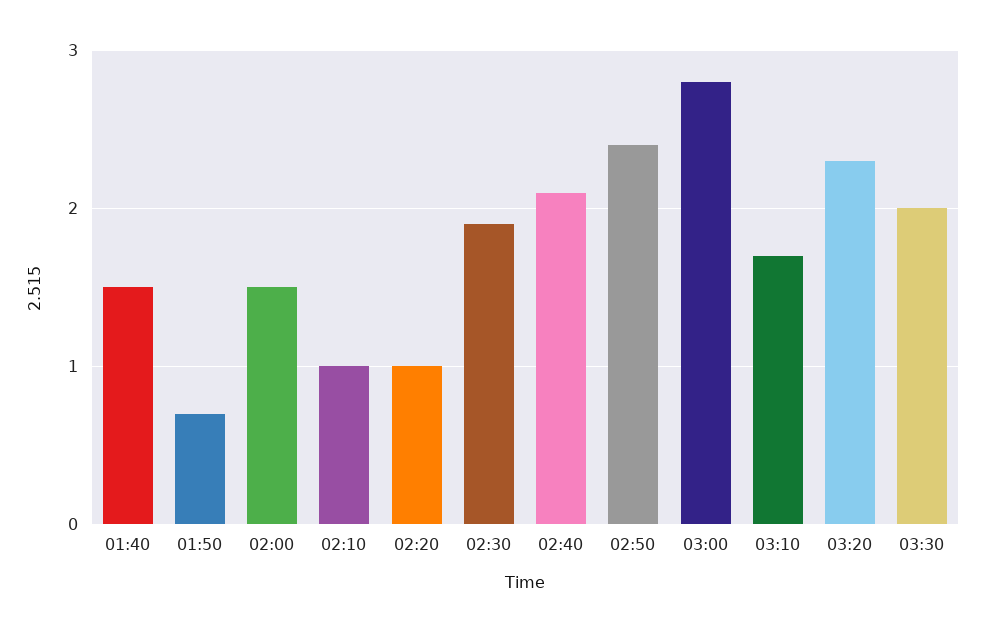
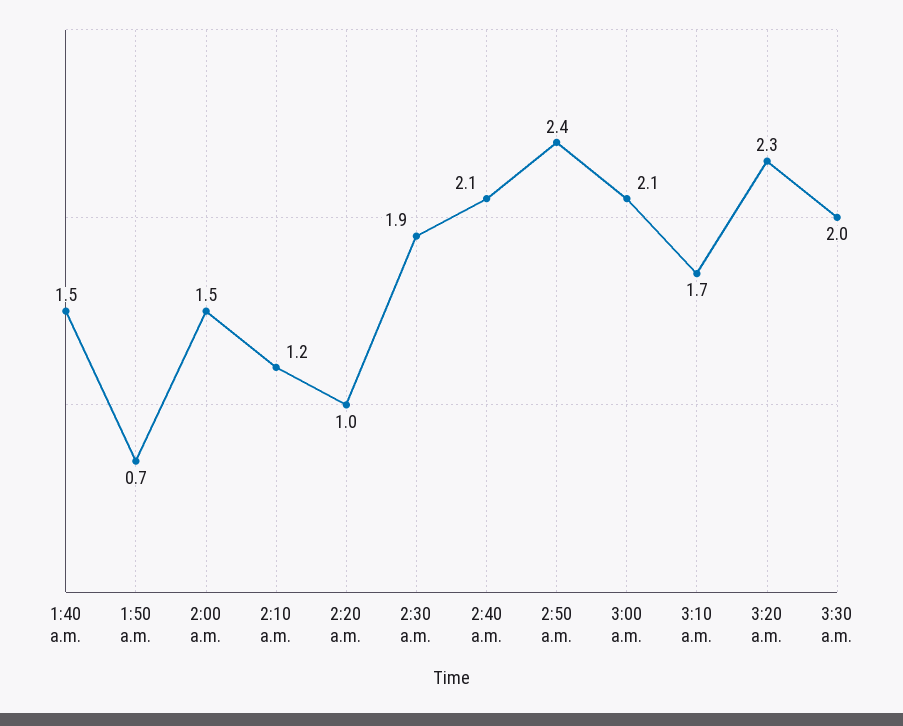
02:10: 1 -> 1.2
03:00: 2.8 -> 2.1

